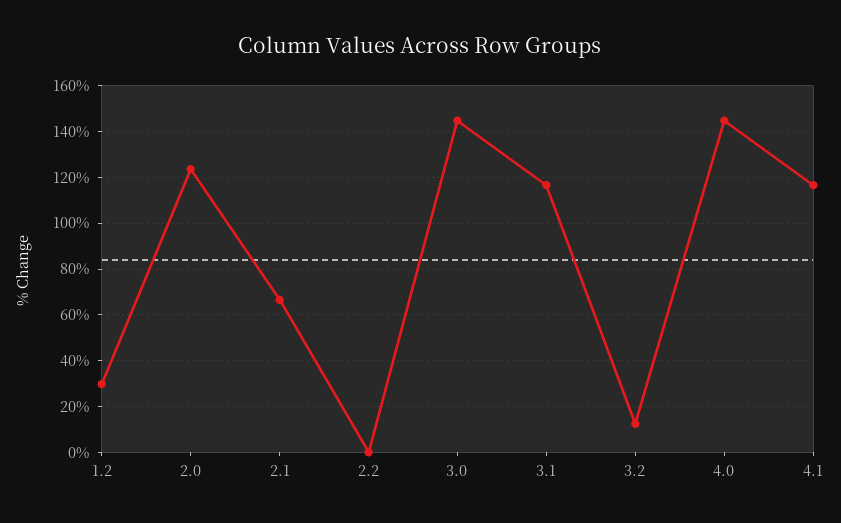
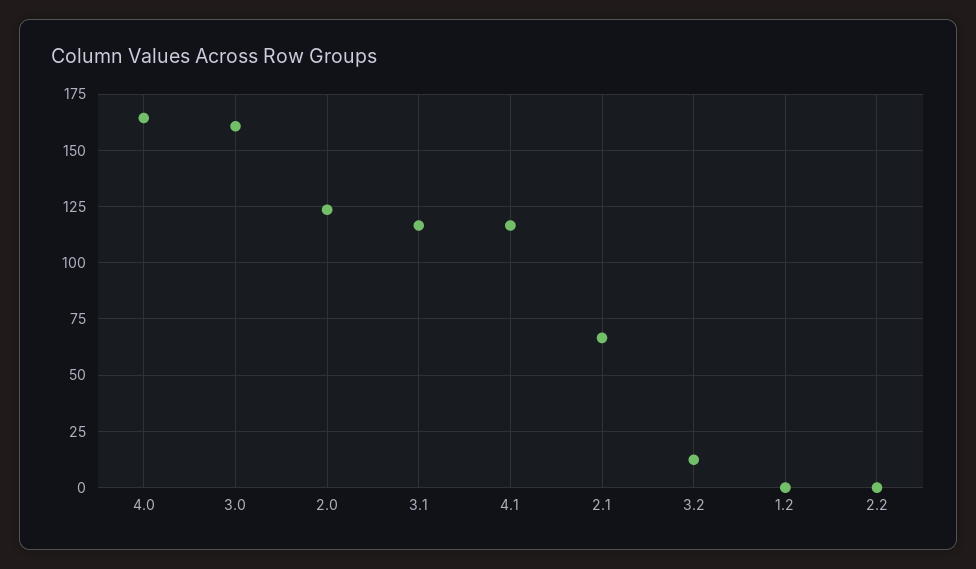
1.2: 30 -> 0
3.0: 145 -> 160
4.0: 145 -> 165

